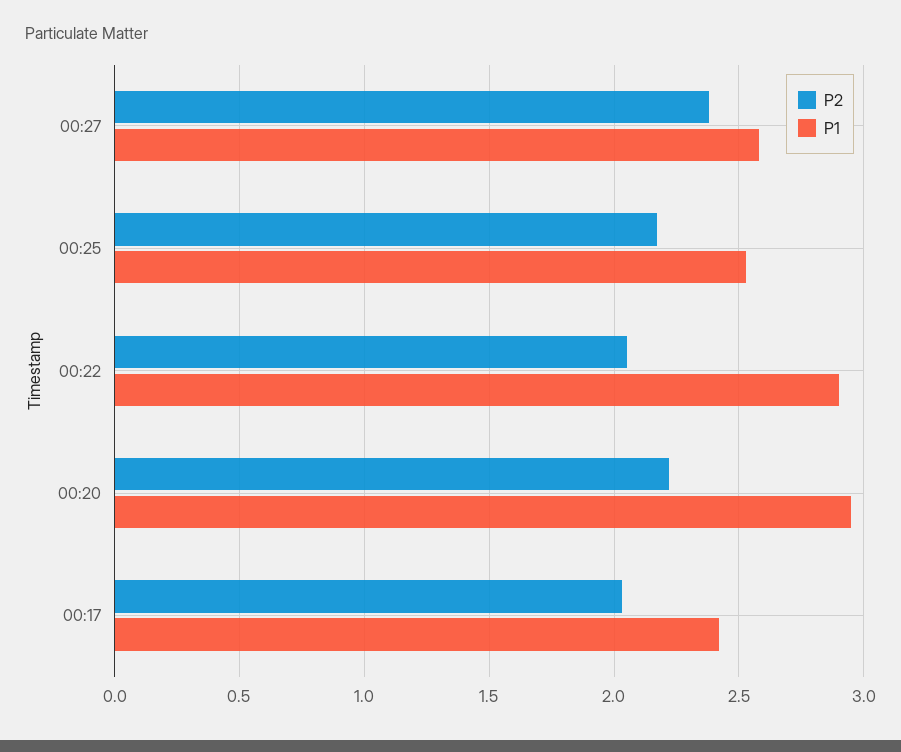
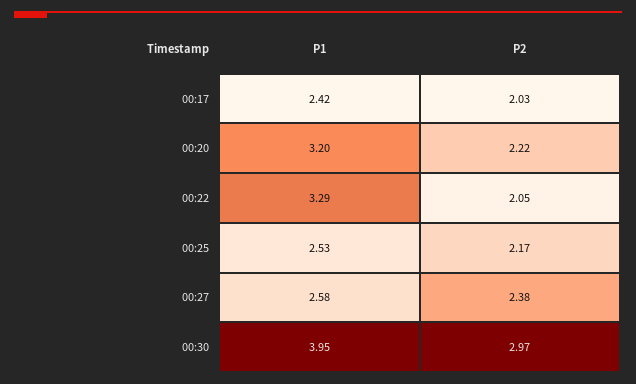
P1, 00:22: 2.9 -> 3.29
P1, 00:20: 2.95 -> 3.2
P1, 00:30: none -> 3.95
P2, 00:30: none -> 2.97

